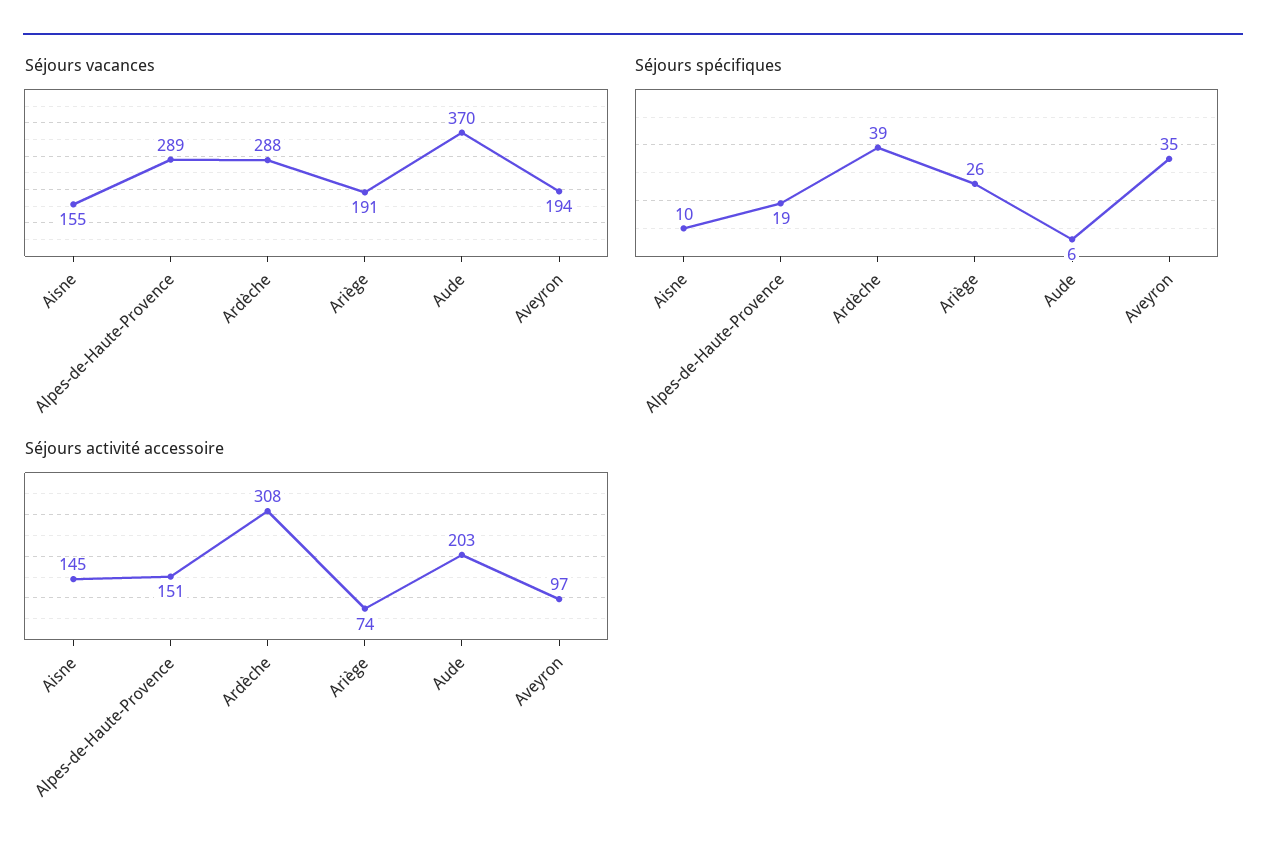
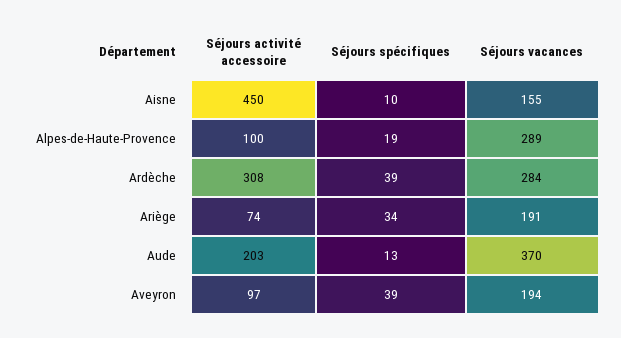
Séjours vacances, Ardèche: 288 -> 284
Séjours spécifiques, Ariège: 26 -> 34
Séjours spécifiques, Aude: 6 -> 13
Séjours spécifiques, Aveyron: 35 -> 39
Séjours activité accessoire, Aisne: 145 -> 450
Séjours activité accessoire, Alpes-de-Haute-Provence: 151 -> 100

